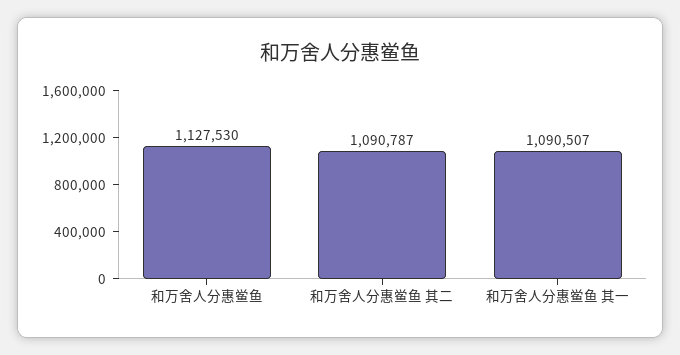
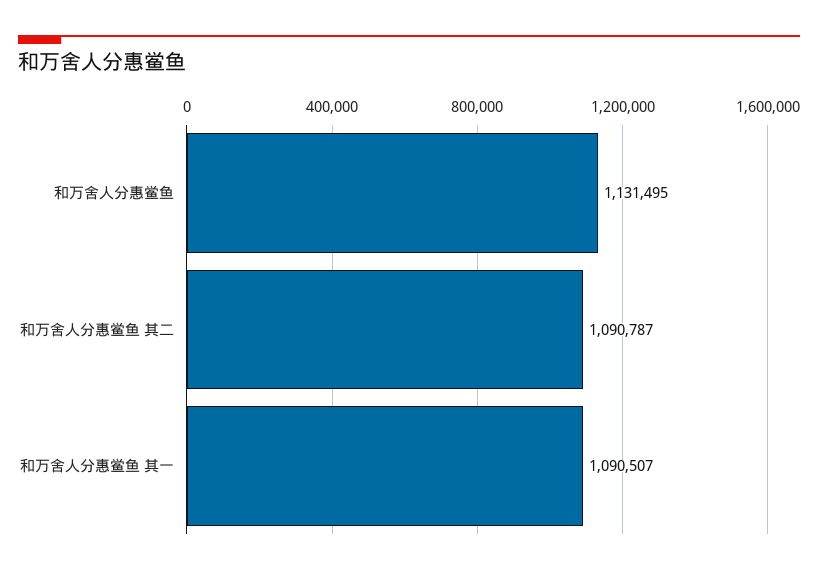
和万舍人分惠鲎鱼: 1127530 -> 1131495

